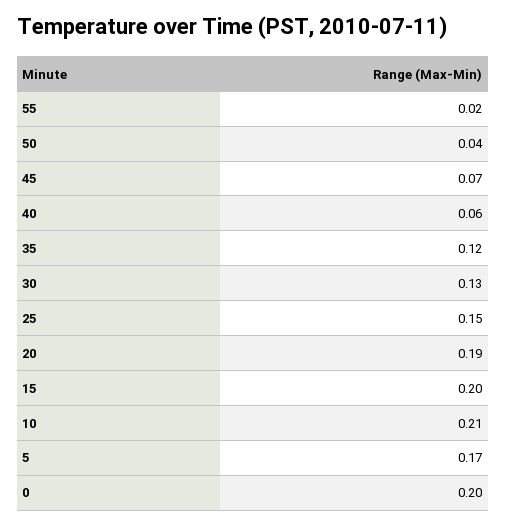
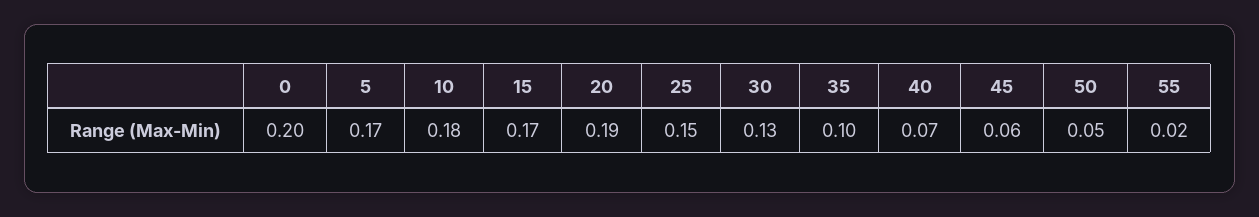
50: 0.04 -> 0.05
45: 0.07 -> 0.06
40: 0.06 -> 0.07
35: 0.12 -> 0.1
15: 0.2 -> 0.17
10: 0.21 -> 0.18

